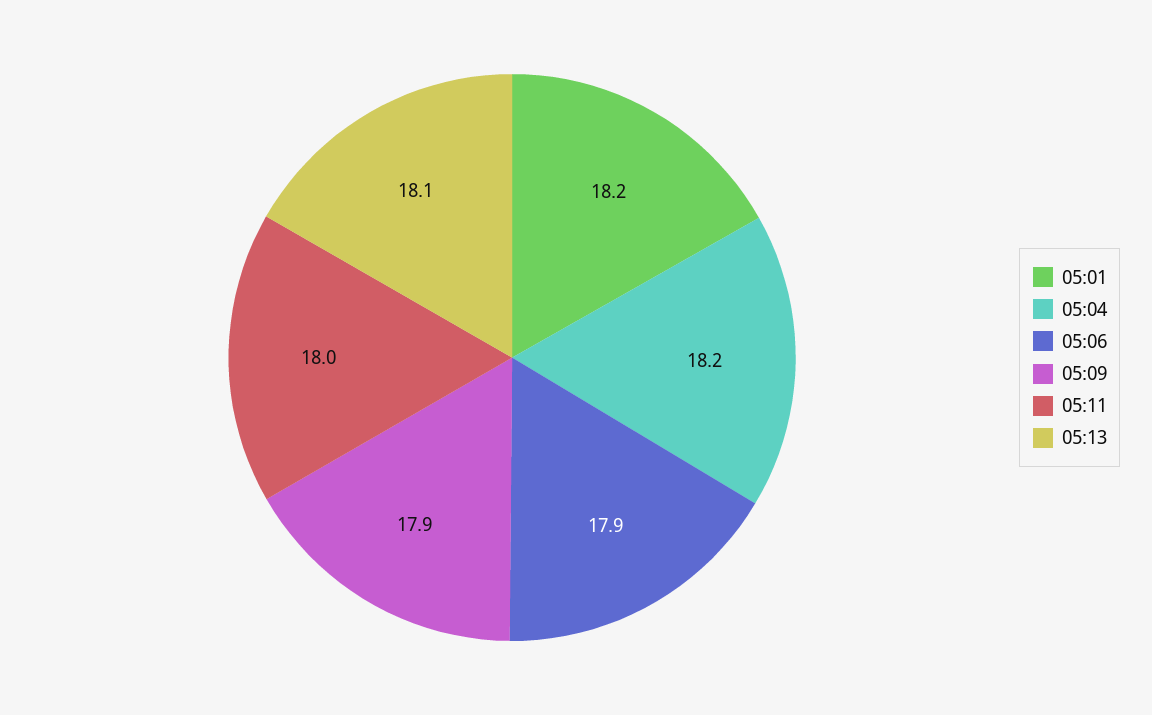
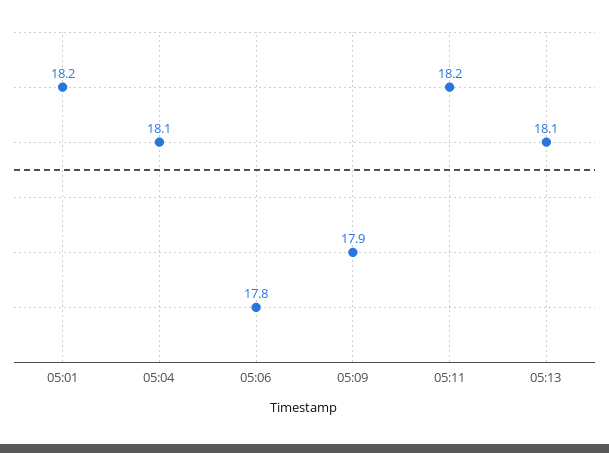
05:04: 18.2 -> 18.1
05:06: 17.9 -> 17.8
05:11: 18 -> 18.2

